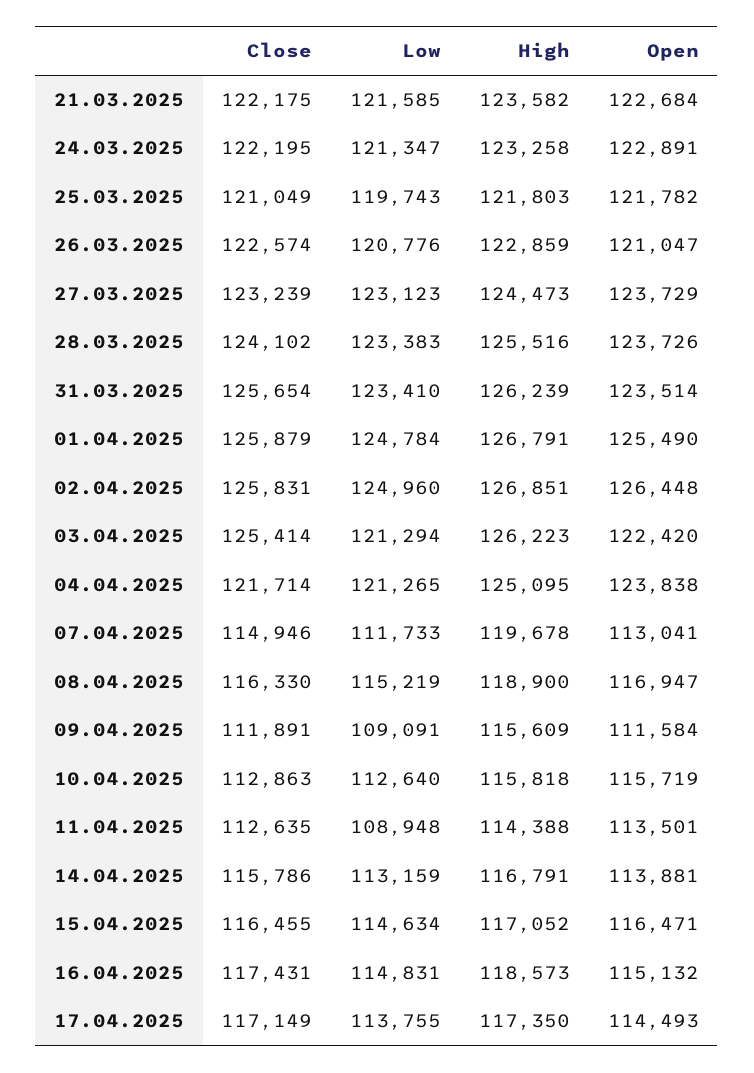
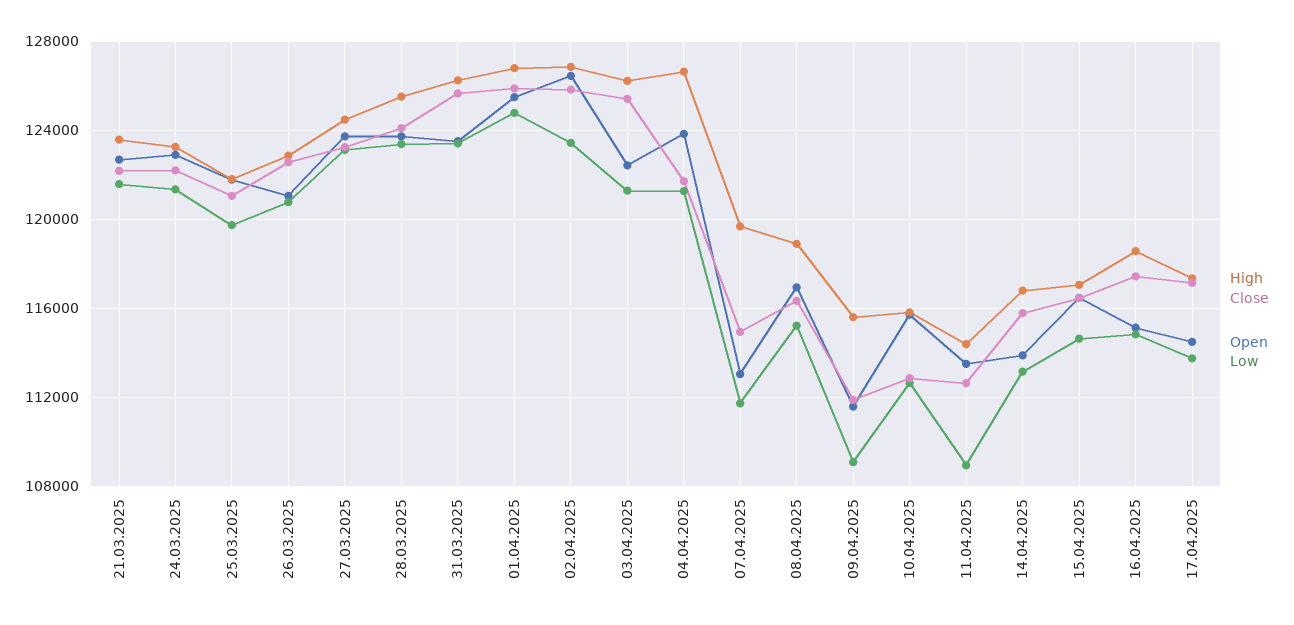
Low, 02.04.2025: 124960 -> 123500
High, 04.04.2025: 125095 -> 126500

